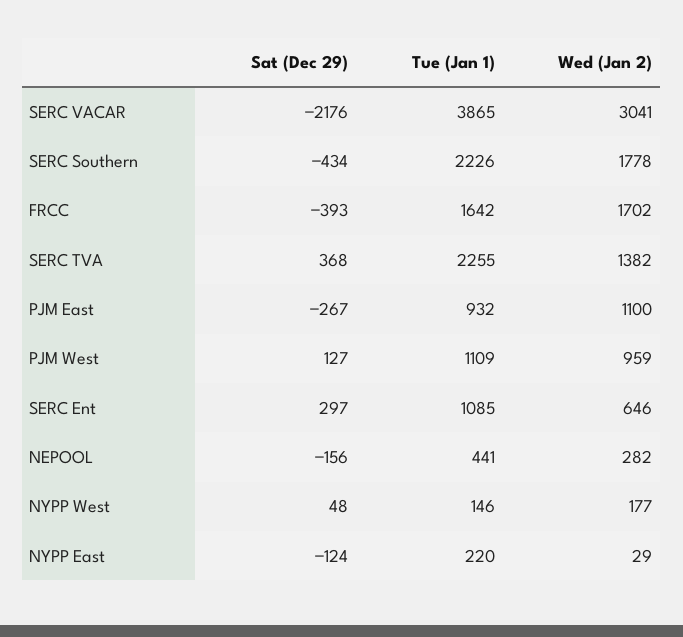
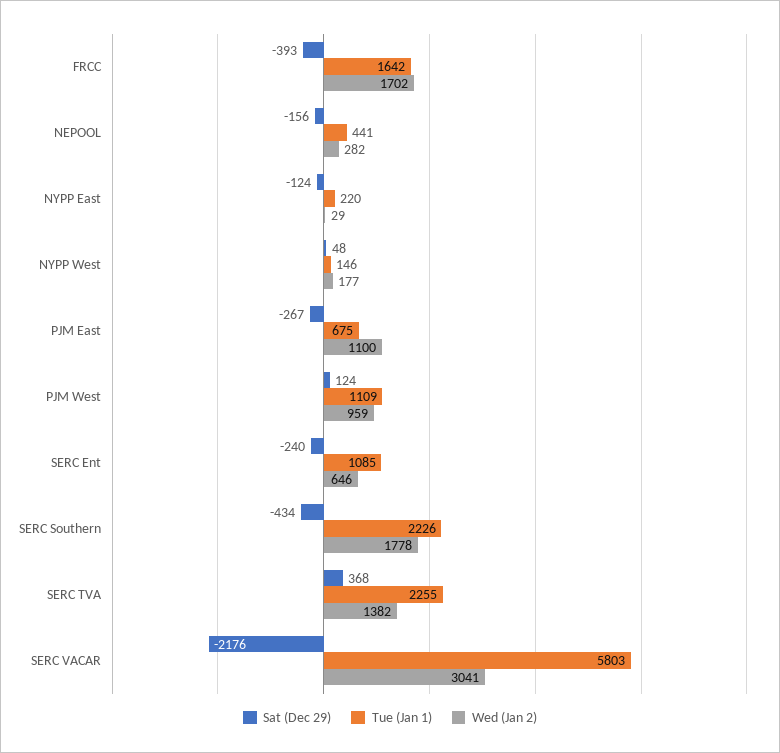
Tue (Jan 1), SERC VACAR: 3865 -> 5803
Tue (Jan 1), PJM East: 932 -> 675
Sat (Dec 29), PJM West: 127 -> 124
Sat (Dec 29), SERC Ent: 297 -> -240

